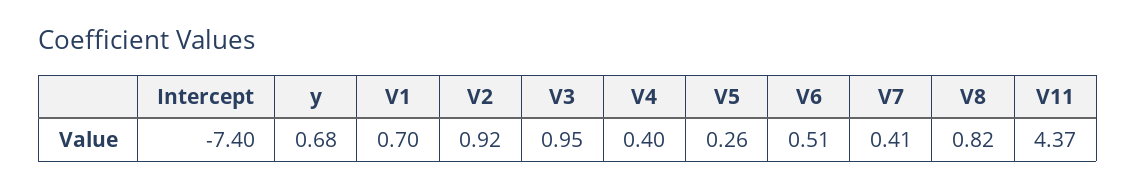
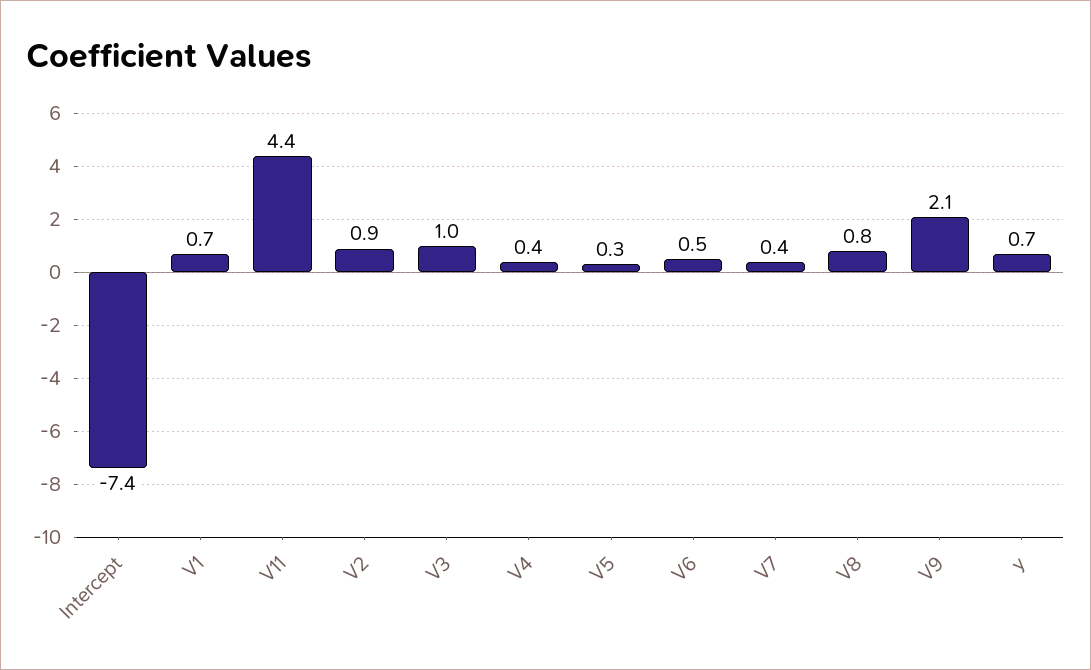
V9: none -> 2.1

